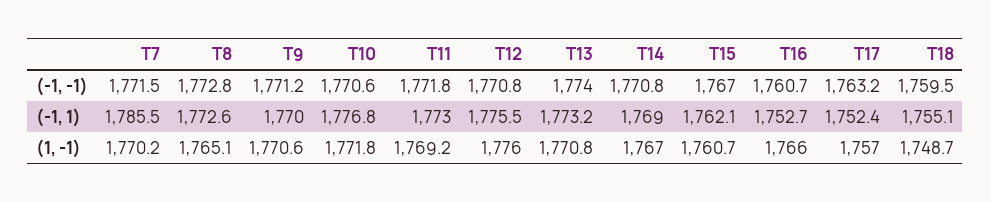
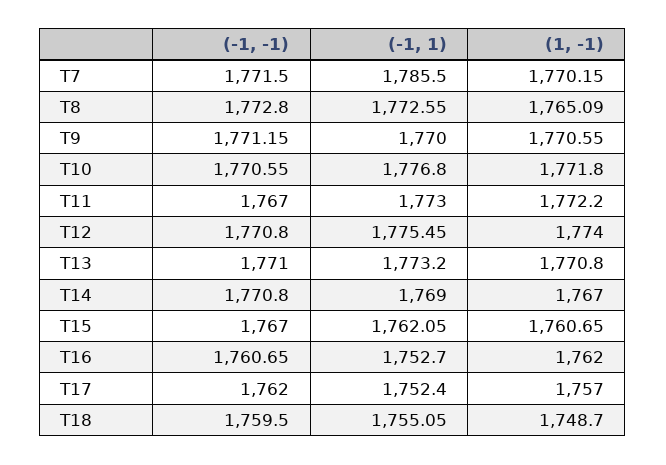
T11, (-1, -1): 1771.8 -> 1767
T13, (-1, -1): 1774 -> 1771
T17, (-1, -1): 1763.2 -> 1762
T11, (1, -1): 1769.2 -> 1772.2
T12, (1, -1): 1776 -> 1774
T16, (1, -1): 1766 -> 1762

